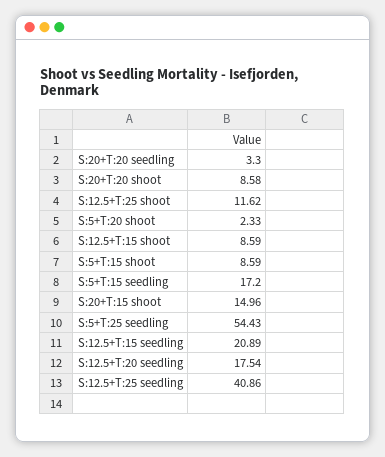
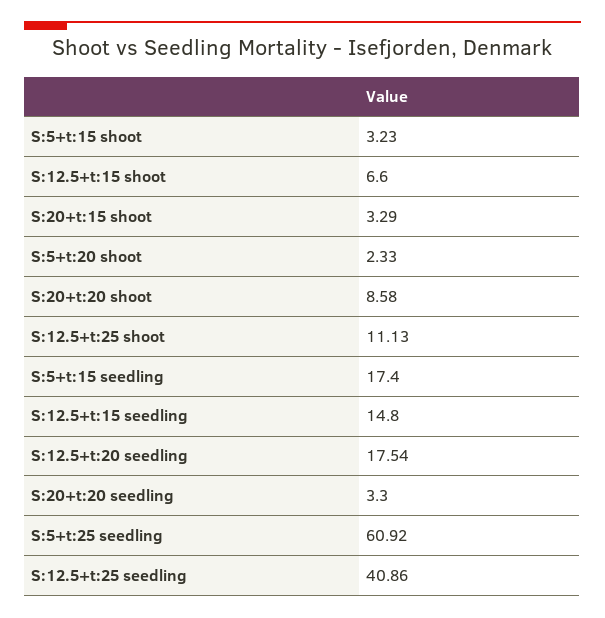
S:12.5+T:25 shoot: 11.62 -> 11.13
S:12.5+T:15 shoot: 8.59 -> 6.6
S:5+T:15 shoot: 8.59 -> 3.23
S:5+T:15 seedling: 17.2 -> 17.4
S:20+T:15 shoot: 14.96 -> 3.29
S:5+T:25 seedling: 54.43 -> 60.92
S:12.5+T:15 seedling: 20.89 -> 14.8

